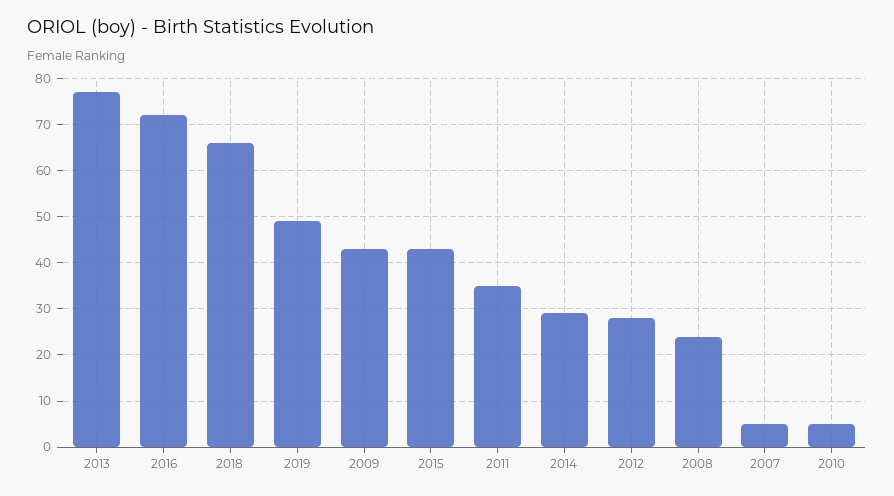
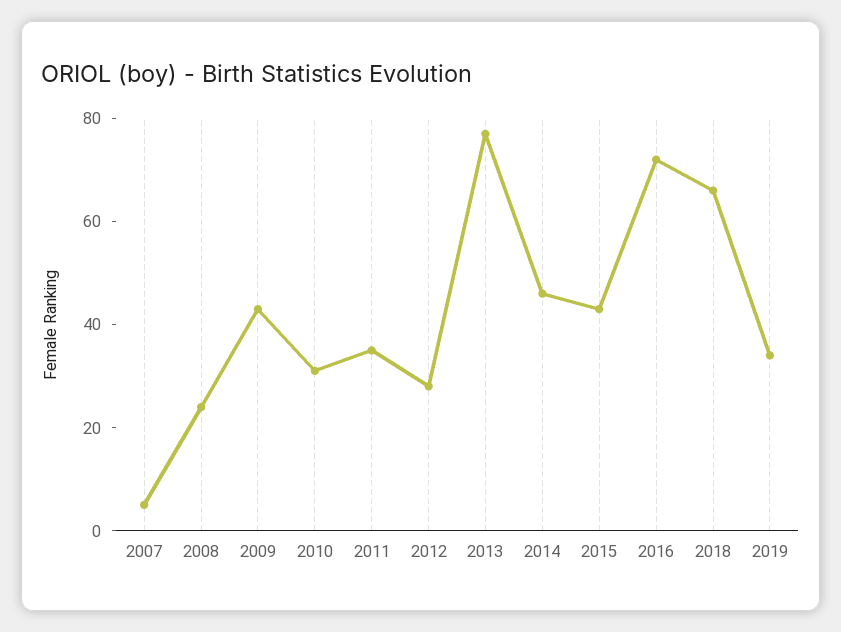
2019: 50 -> 35
2014: 30 -> 45
2010: 5 -> 30

